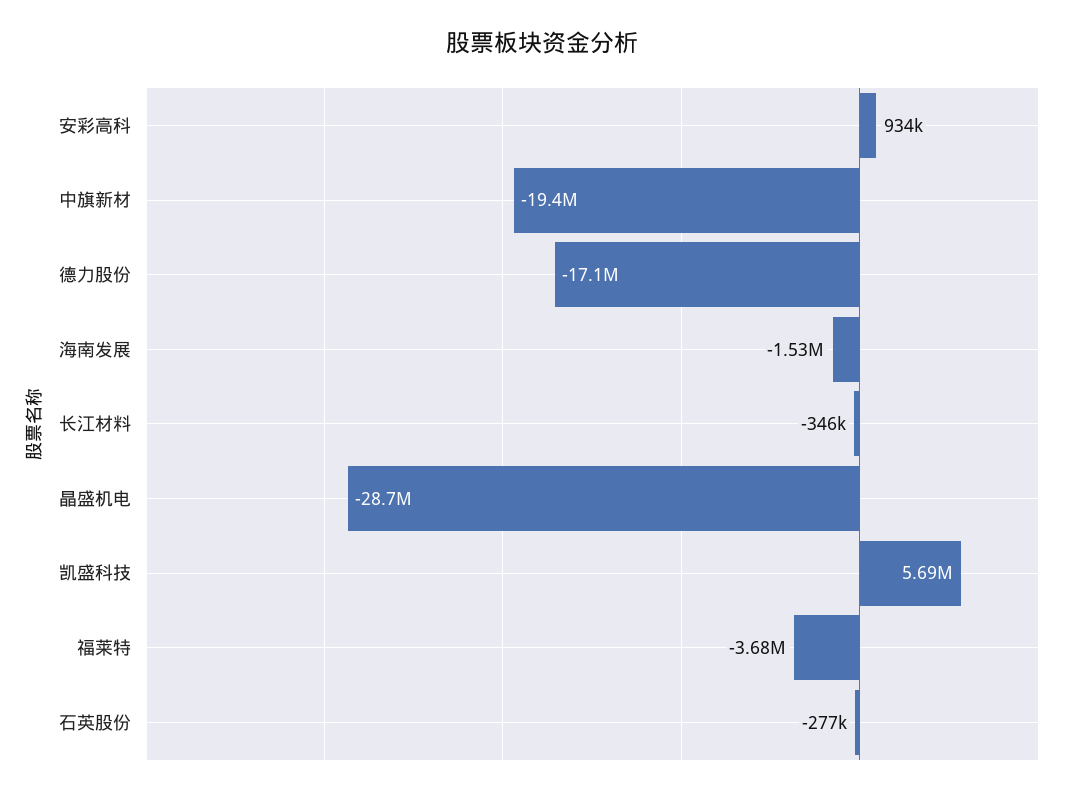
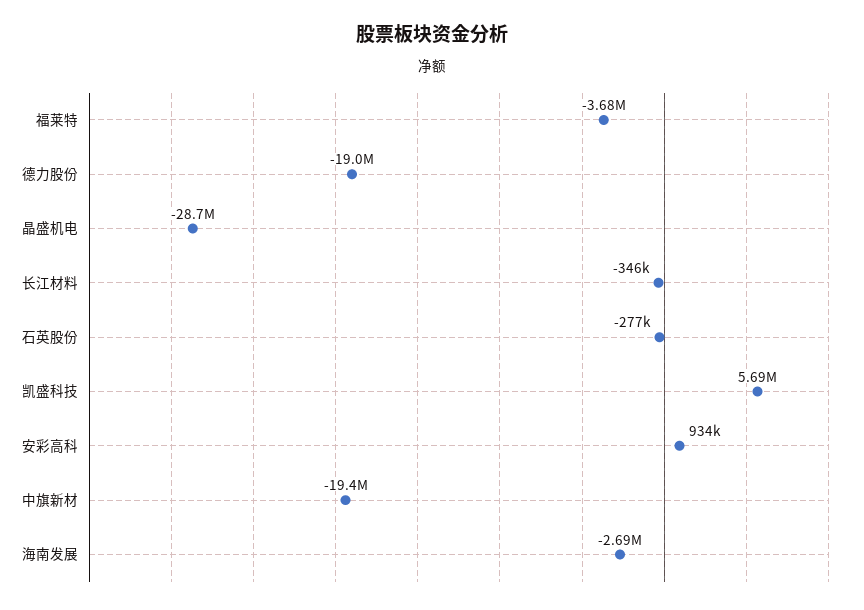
德力股份: -17100000 -> -19000000
海南发展: -1530000 -> -2690000

